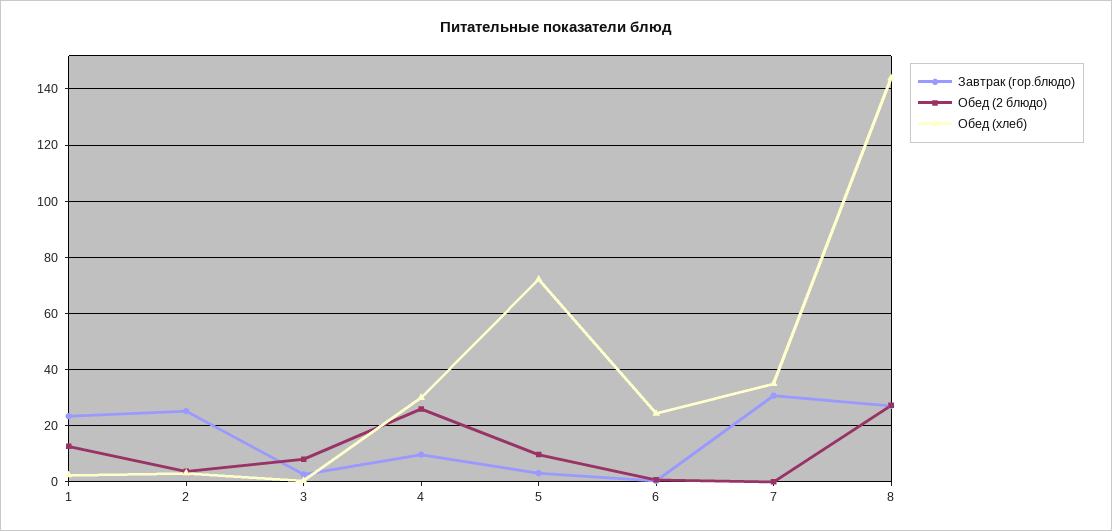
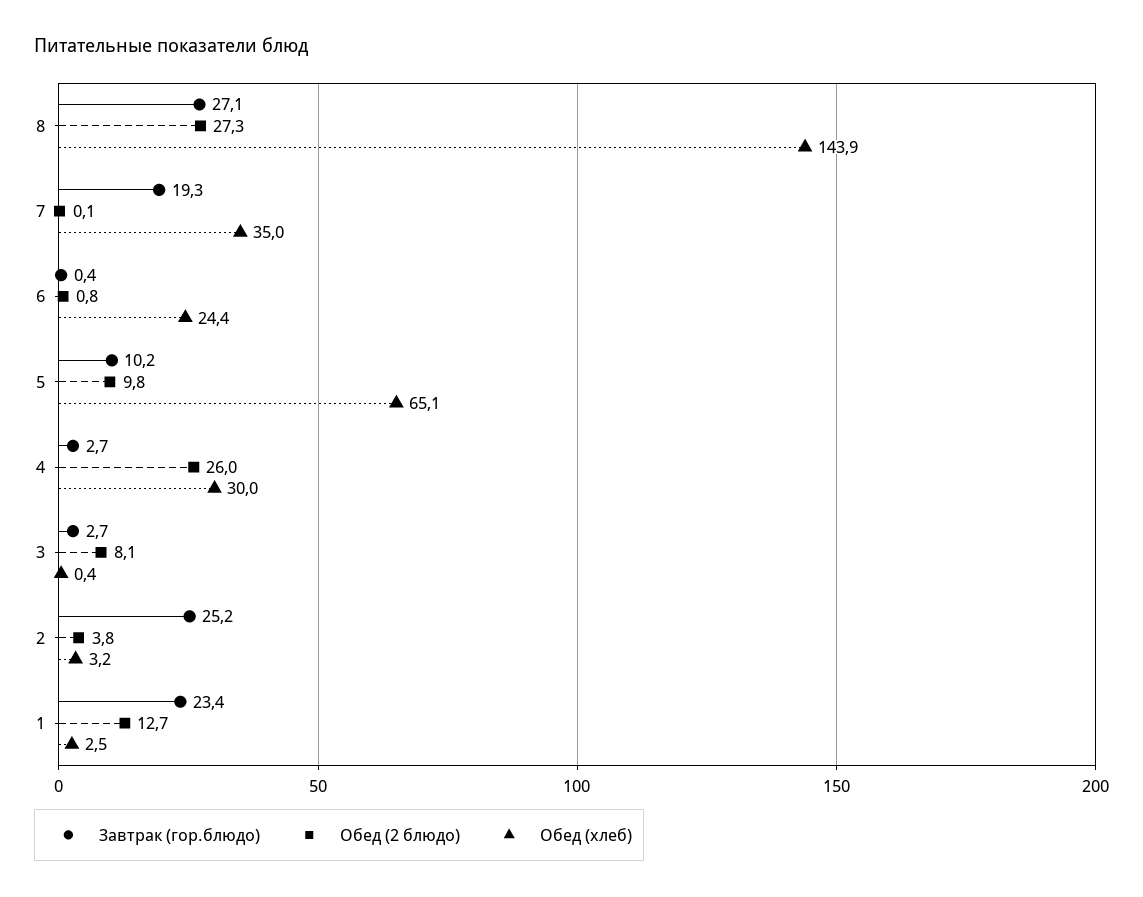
Завтрак (гор.блюдо), 4: 10 -> 2.7
Завтрак (гор.блюдо), 5: 2.5 -> 10.2
Обед (хлеб), 5: 72.5 -> 65.1
Завтрак (гор.блюдо), 7: 30 -> 19.3

